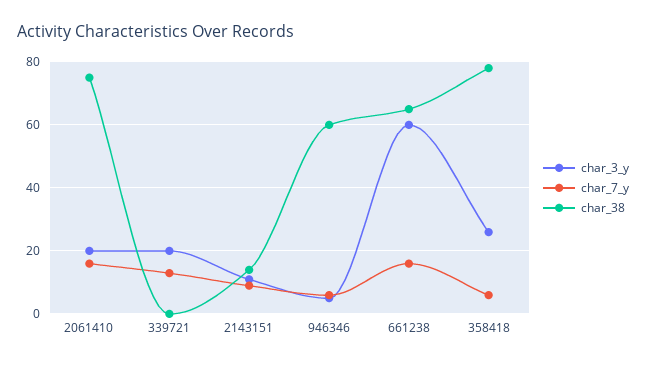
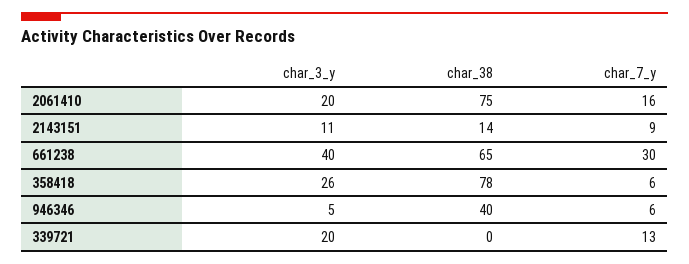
char_38, 946346: 60 -> 40
char_3_y, 661238: 60 -> 40
char_7_y, 661238: 15 -> 30

